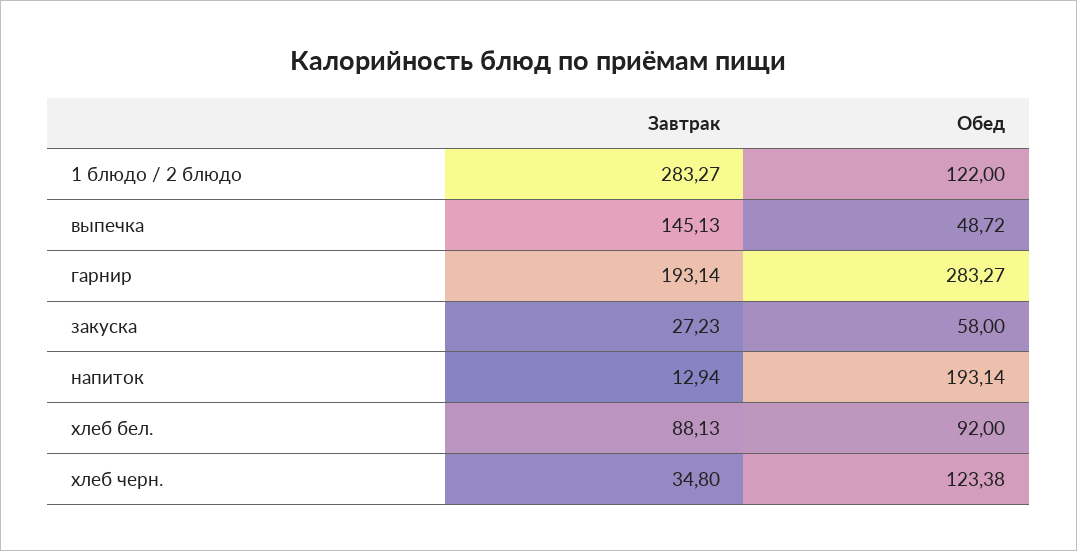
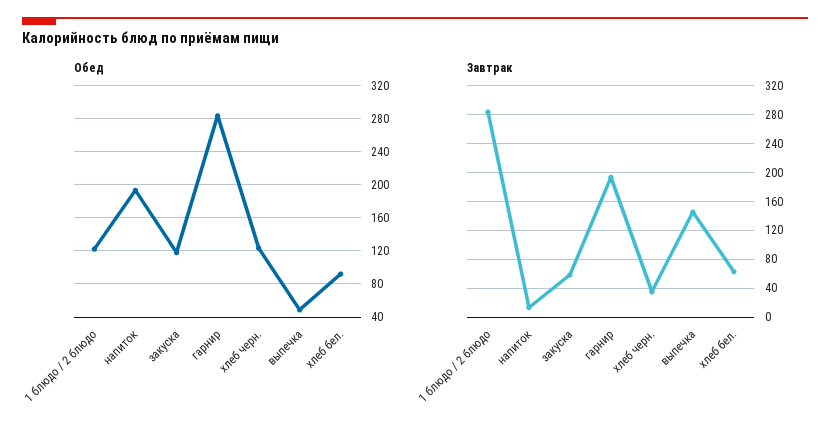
Завтрак, закуска: 27.23 -> 60
Обед, закуска: 58 -> 120
Завтрак, хлеб бел.: 88.13 -> 60

